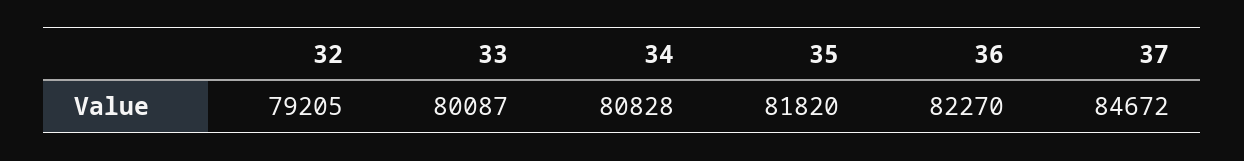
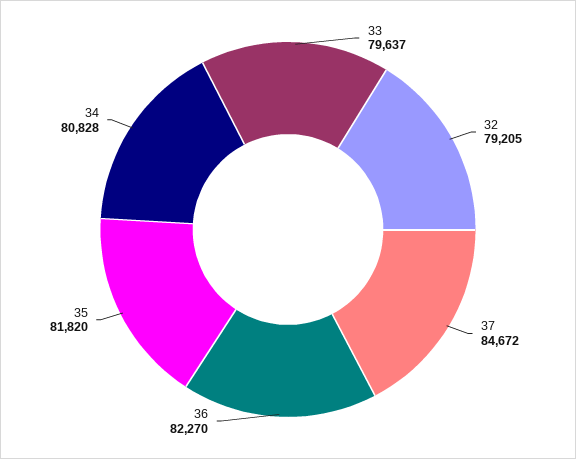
33: 80087 -> 79637

